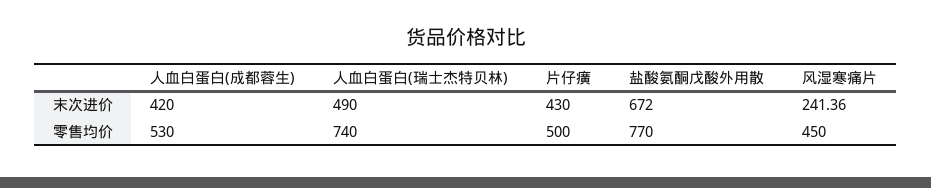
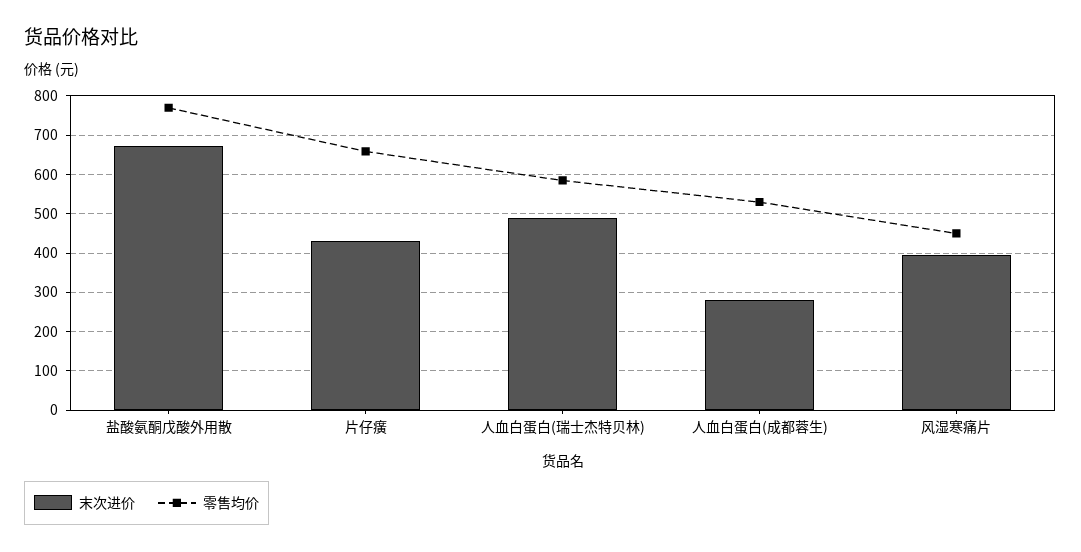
末次进价, 人血白蛋白(成都蓉生): 420 -> 280
末次进价, 风湿寒痛片: 241.36 -> 400
零售均价, 人血白蛋白(瑞士杰特贝林): 740 -> 580
零售均价, 片仔癀: 500 -> 660

